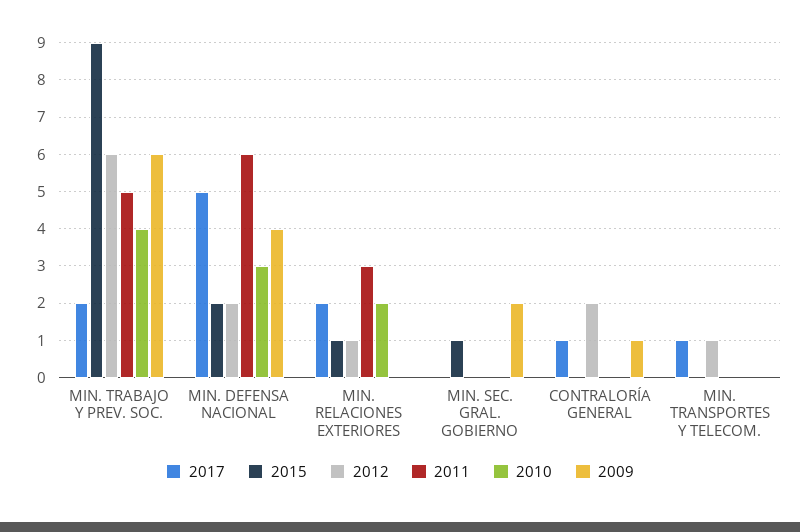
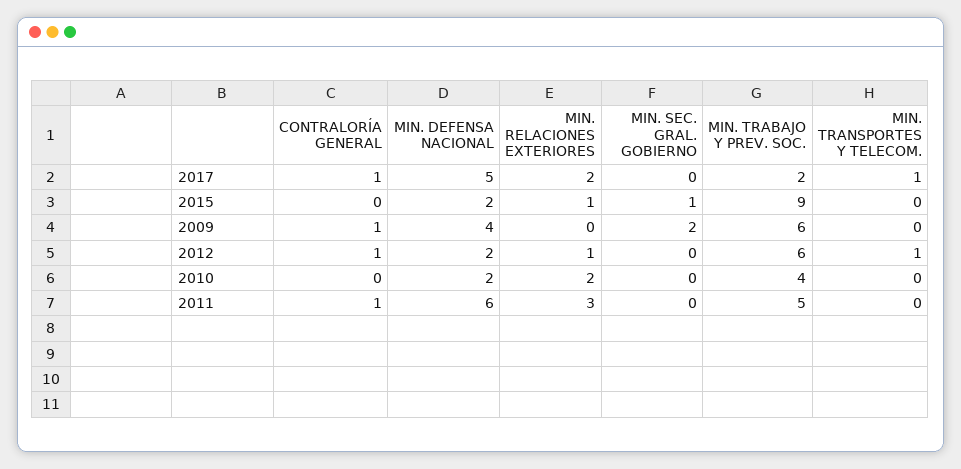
2010, MIN. DEFENSA NACIONAL: 3 -> 2
2012, CONTRALORÍA GENERAL: 2 -> 1
2011, CONTRALORÍA GENERAL: 0 -> 1

